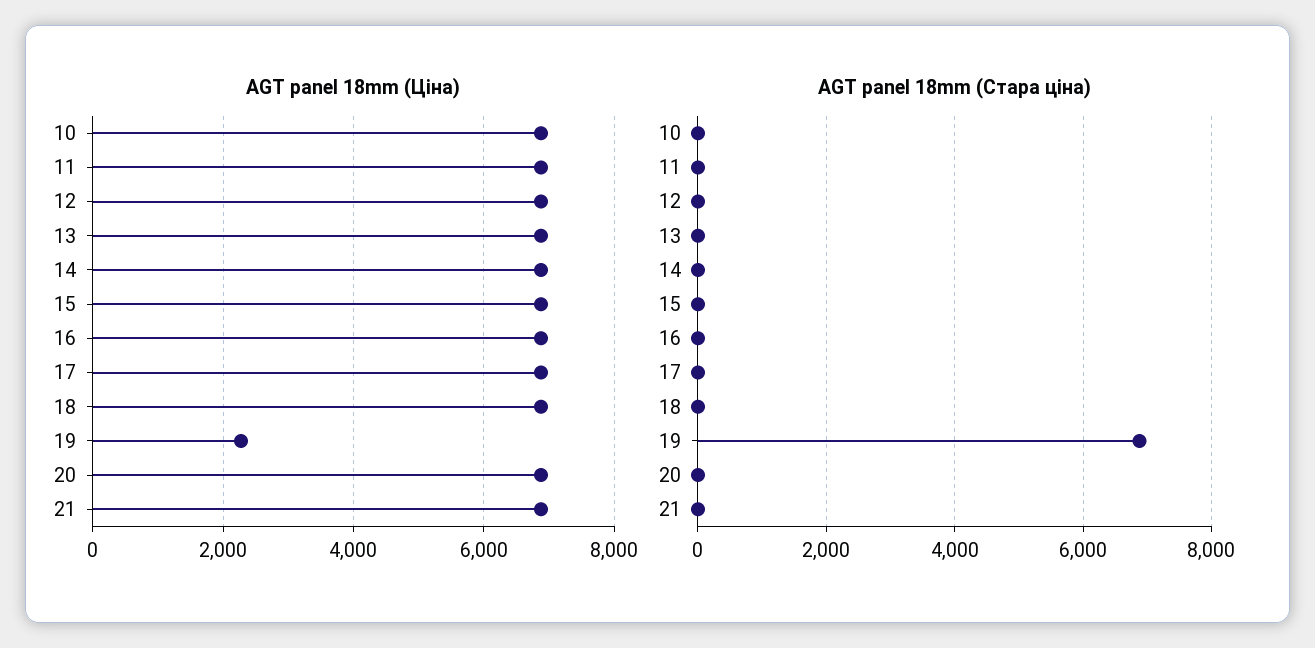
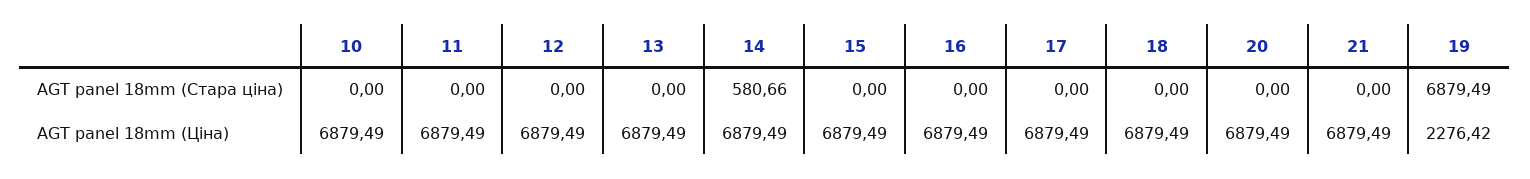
AGT panel 18mm (Стара ціна), 14: 0 -> 580.66

